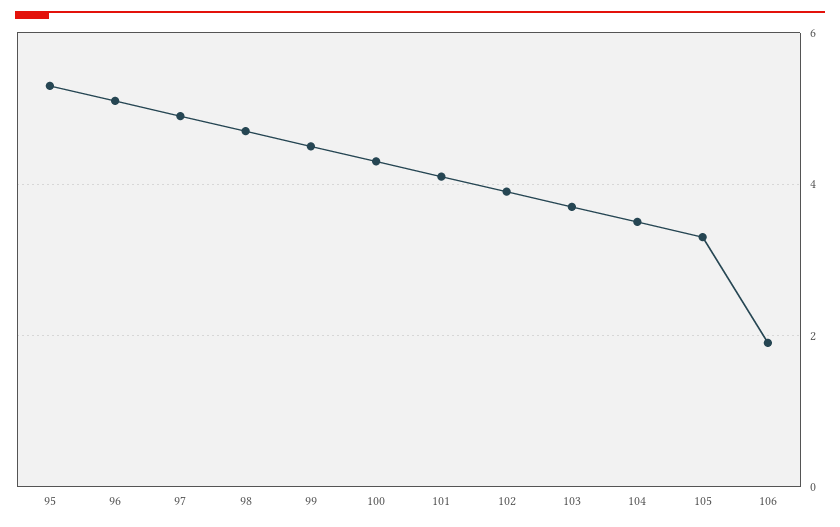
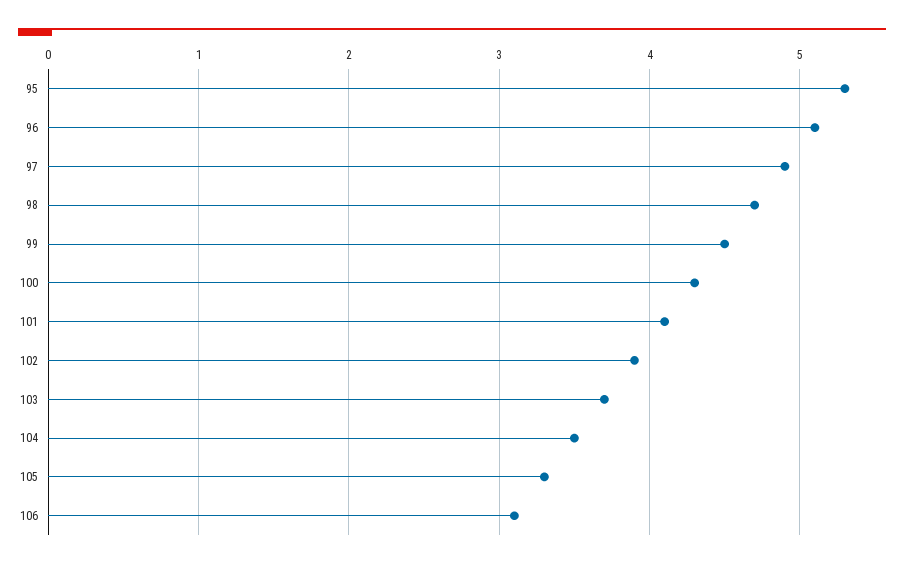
106: 2 -> 3.1

